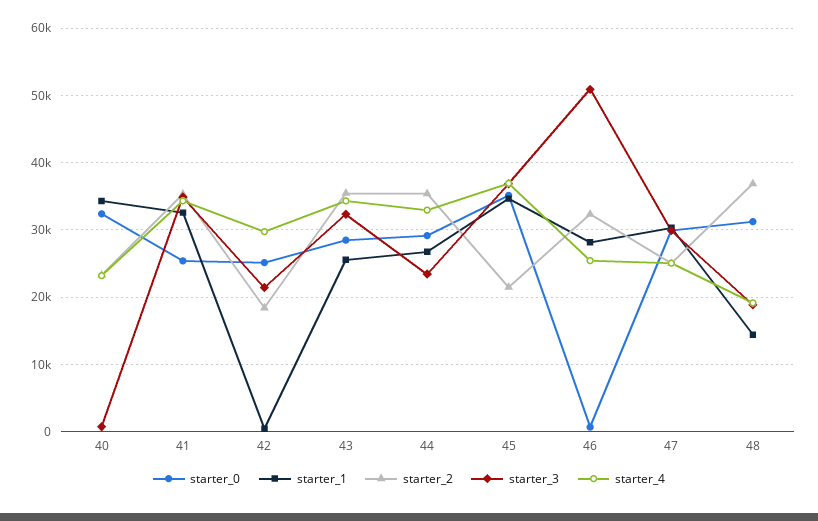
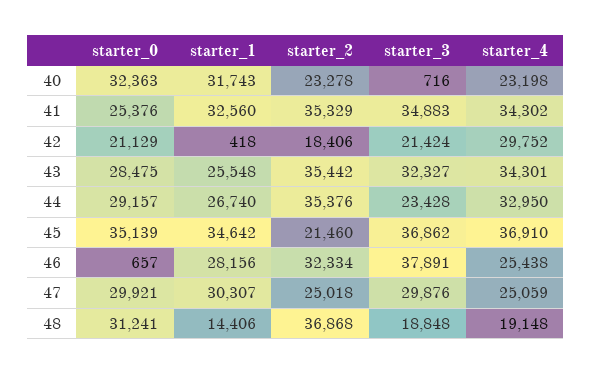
starter_1, 40: 34000 -> 31743
starter_0, 42: 25000 -> 21129
starter_3, 46: 51000 -> 37891

